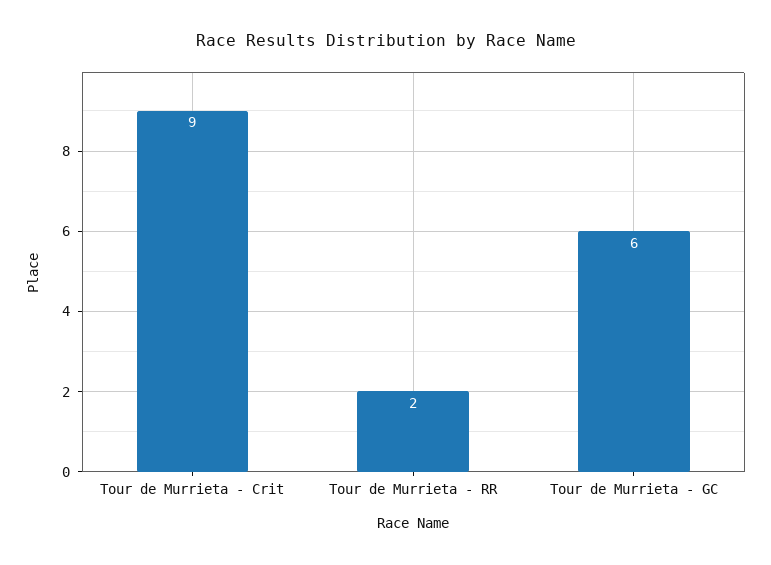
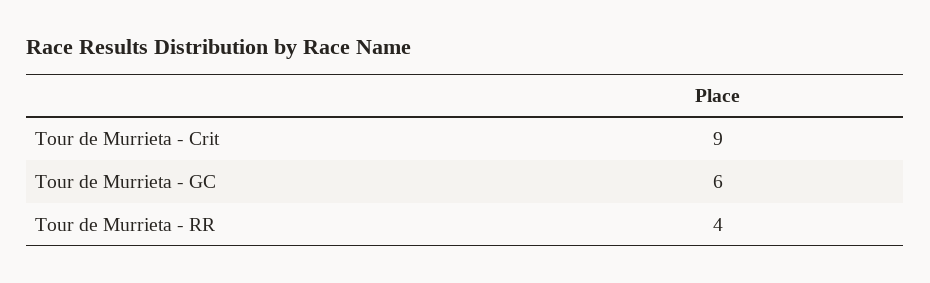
Tour de Murrieta - RR: 2 -> 4

